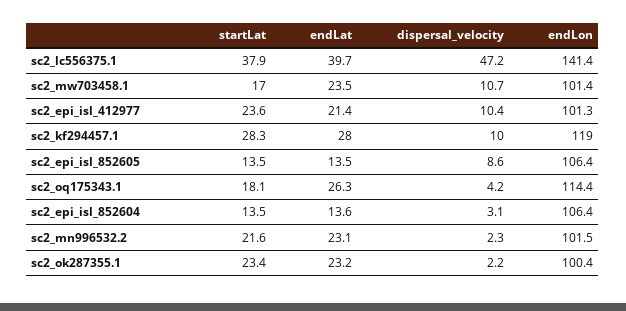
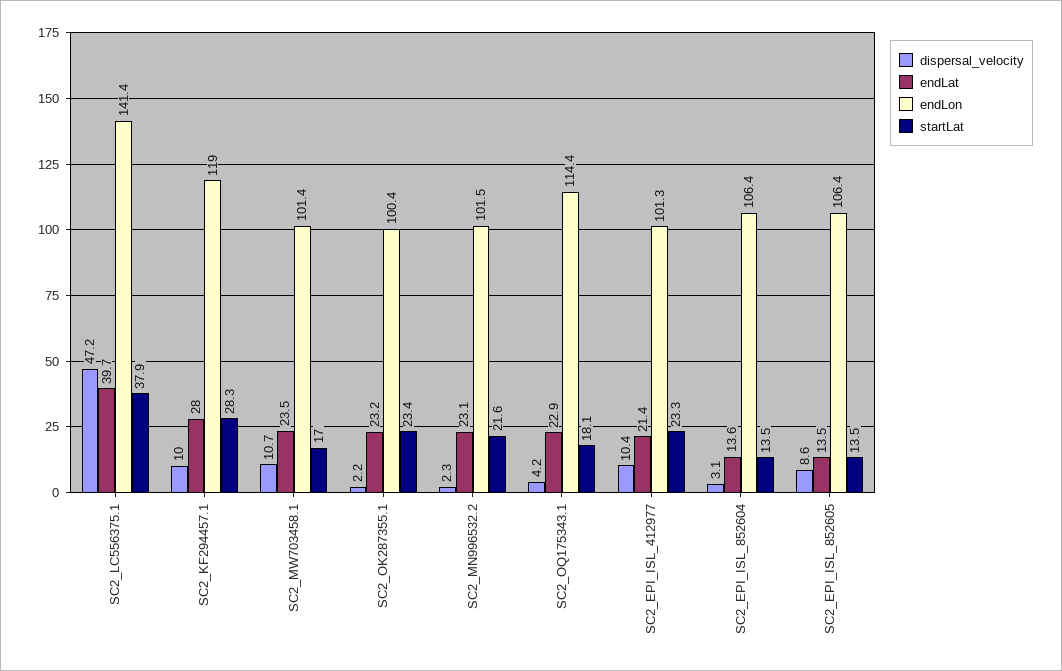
startLat, sc2_epi_isl_412977: 23.6 -> 23.3
endLat, sc2_oq175343.1: 26.3 -> 22.9

